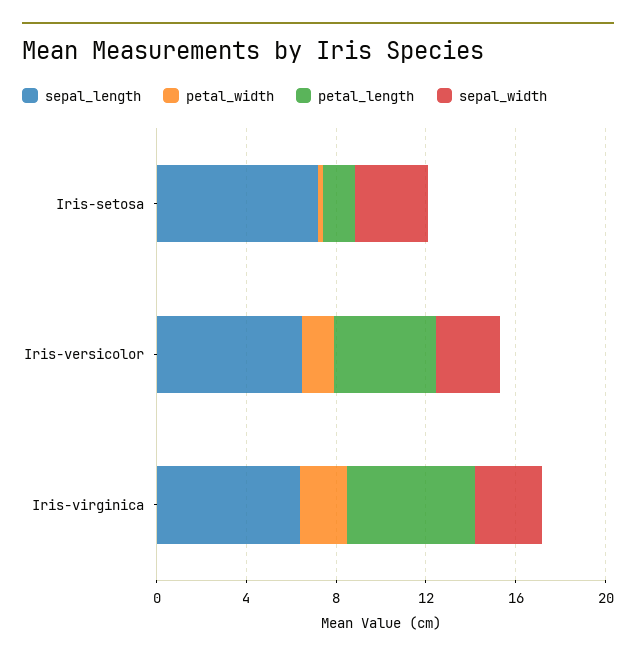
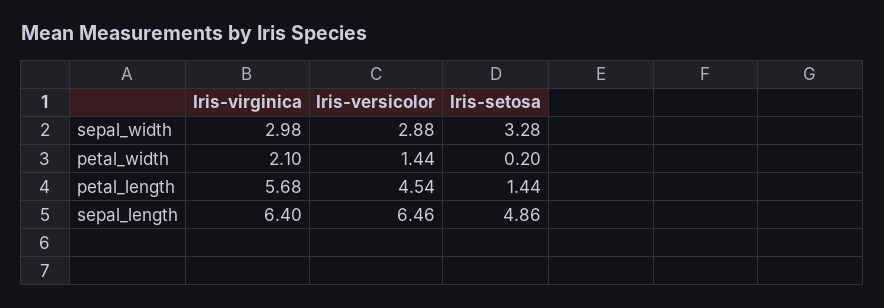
sepal_length, Iris-setosa: 7 -> 4.86

